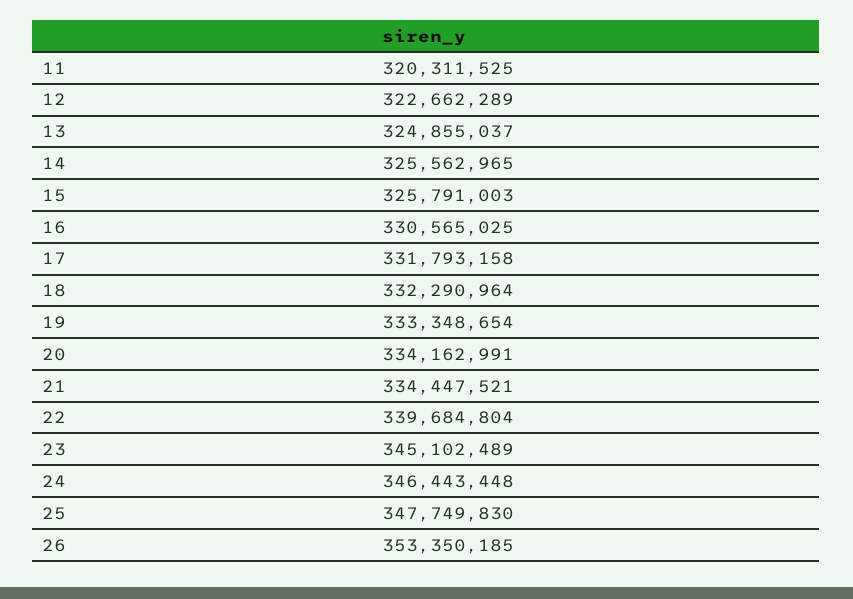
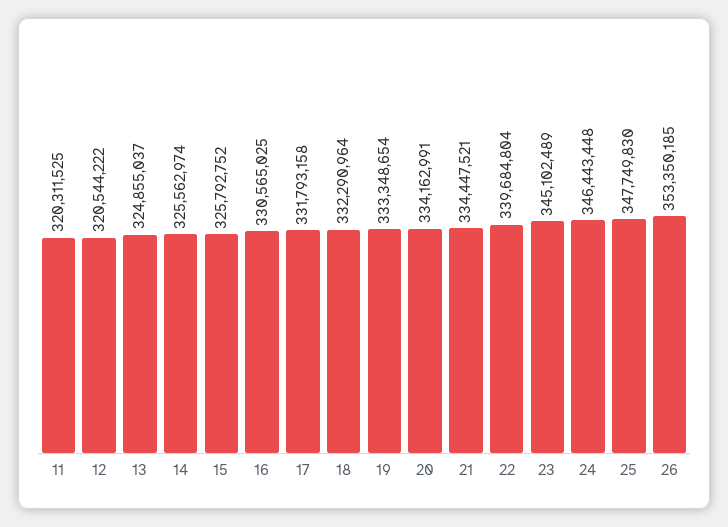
12: 322662289 -> 320544222
14: 325562965 -> 325562974
15: 325791003 -> 325792752

